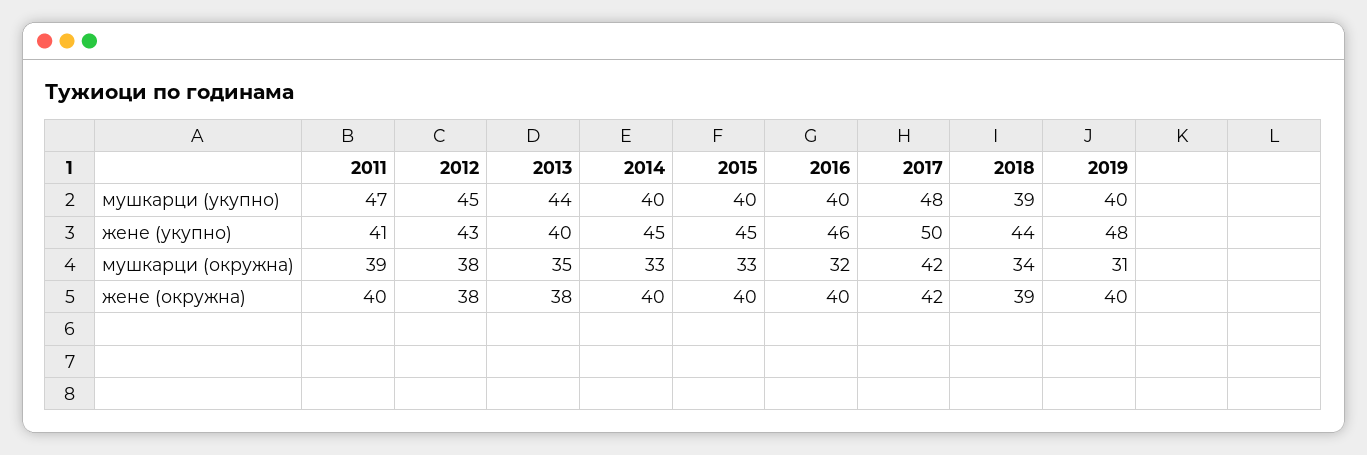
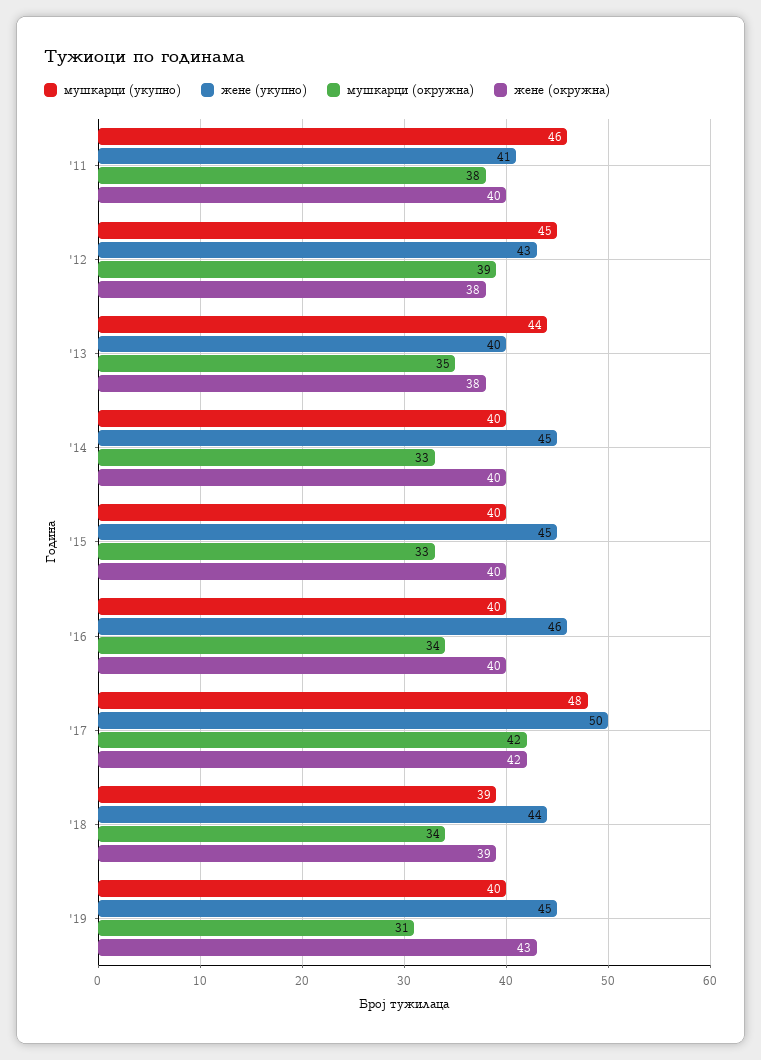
мушкарци (укупно), 2011: 47 -> 46
жене (укупно), 2019: 48 -> 45
мушкарци (окружна), 2011: 39 -> 38
мушкарци (окружна), 2012: 38 -> 39
мушкарци (окружна), 2016: 32 -> 34
жене (окружна), 2019: 40 -> 43

